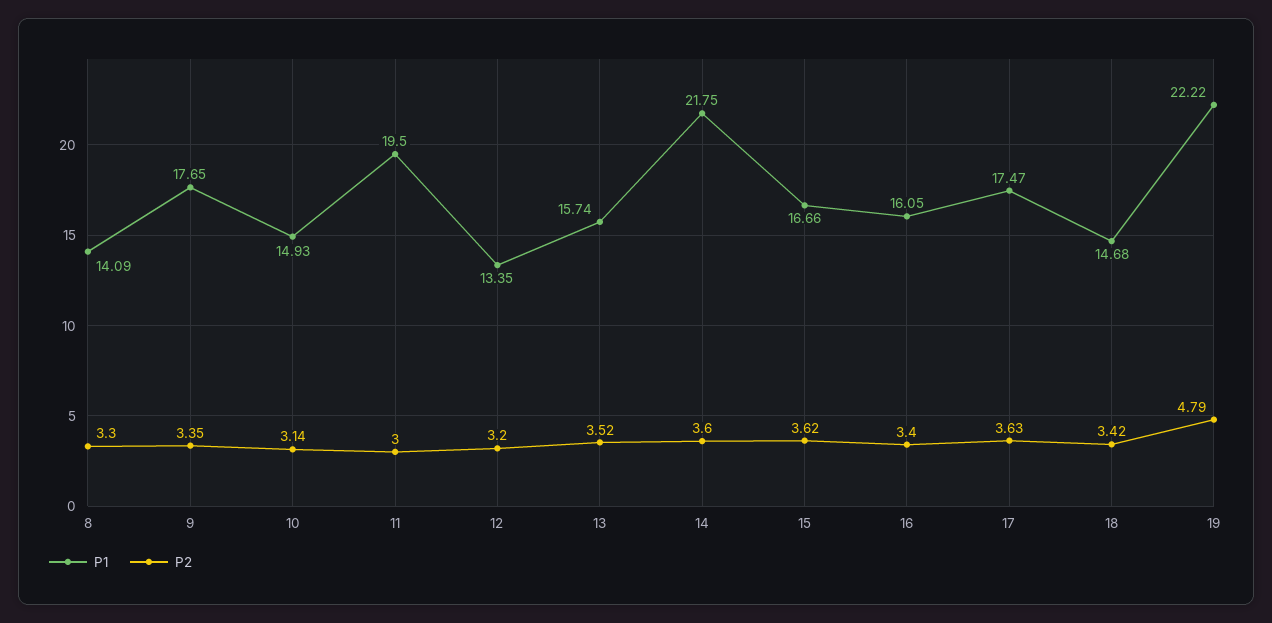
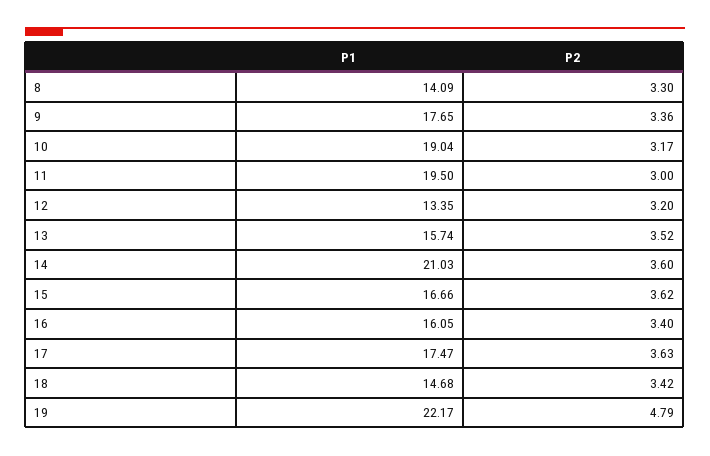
P2, 9: 3.35 -> 3.36
P1, 10: 14.93 -> 19.04
P2, 10: 3.14 -> 3.17
P1, 14: 21.75 -> 21.03
P1, 19: 22.22 -> 22.17

